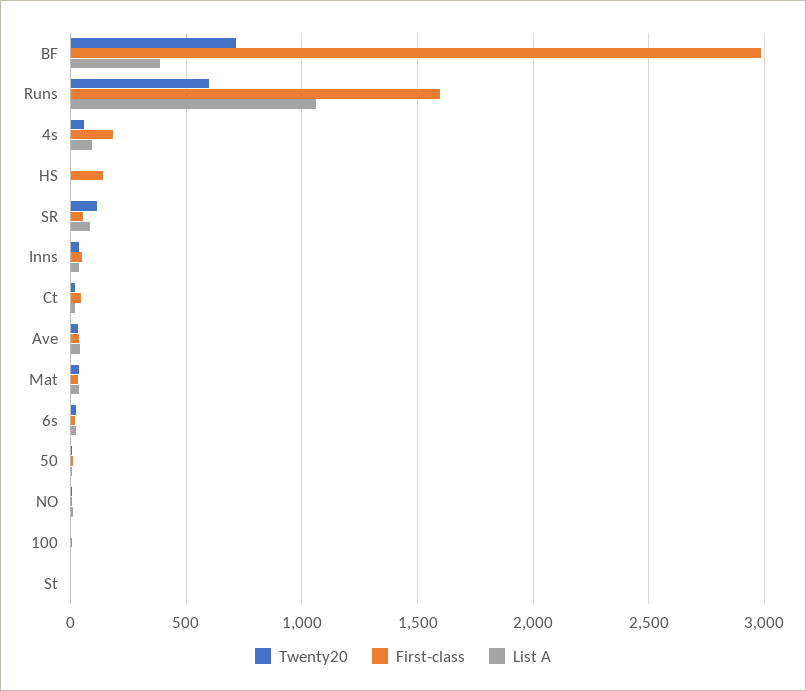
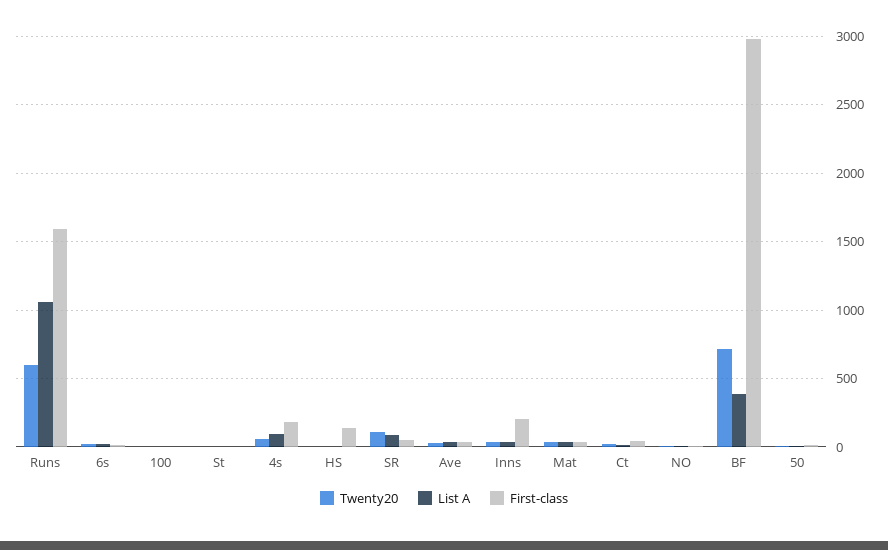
First-class, Inns: 50 -> 200

